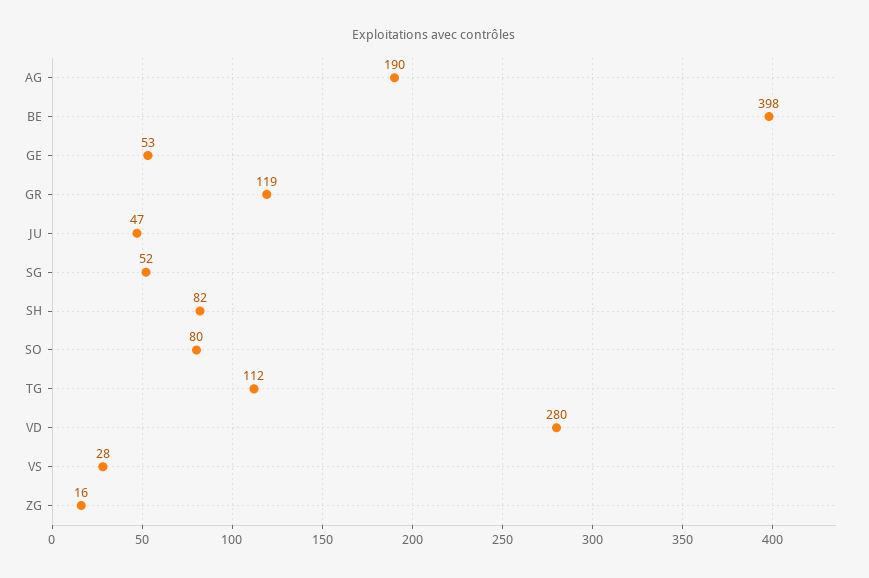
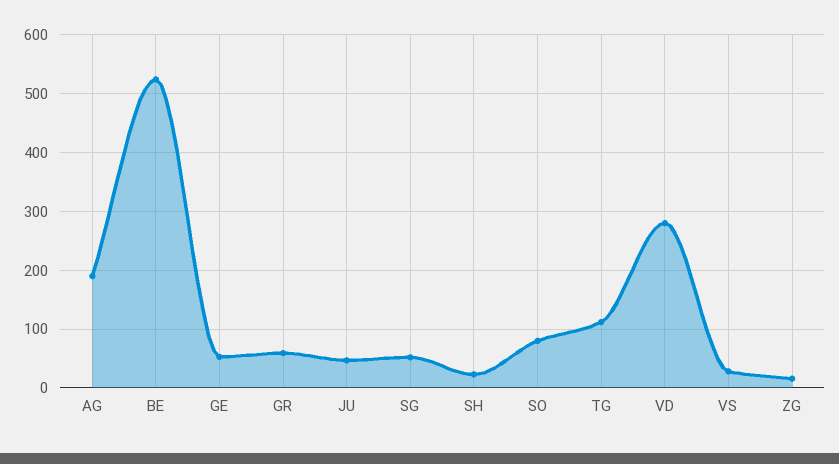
BE: 398 -> 520
GR: 119 -> 60
SH: 82 -> 20

